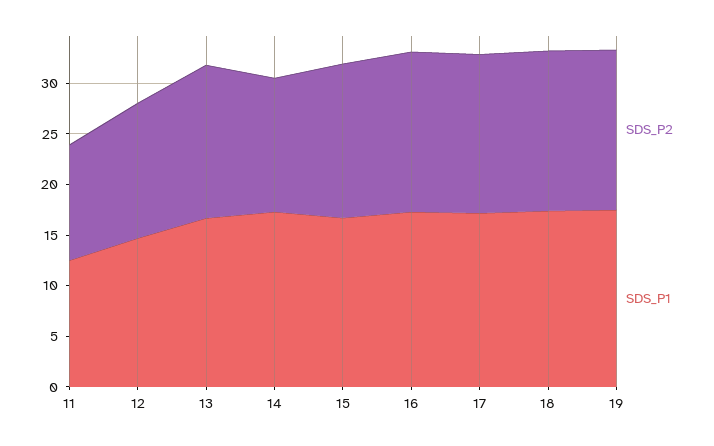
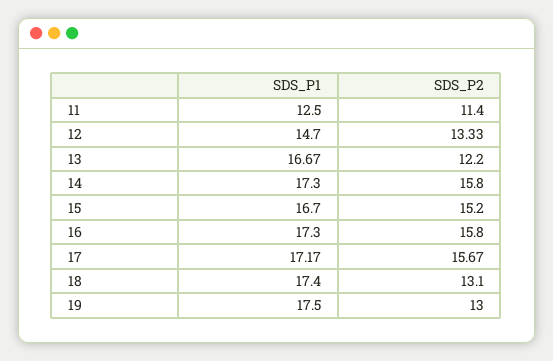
SDS_P2, 13: 15 -> 12.2
SDS_P2, 14: 13 -> 15.8
SDS_P2, 18: 16 -> 13.1
SDS_P2, 19: 16 -> 13

